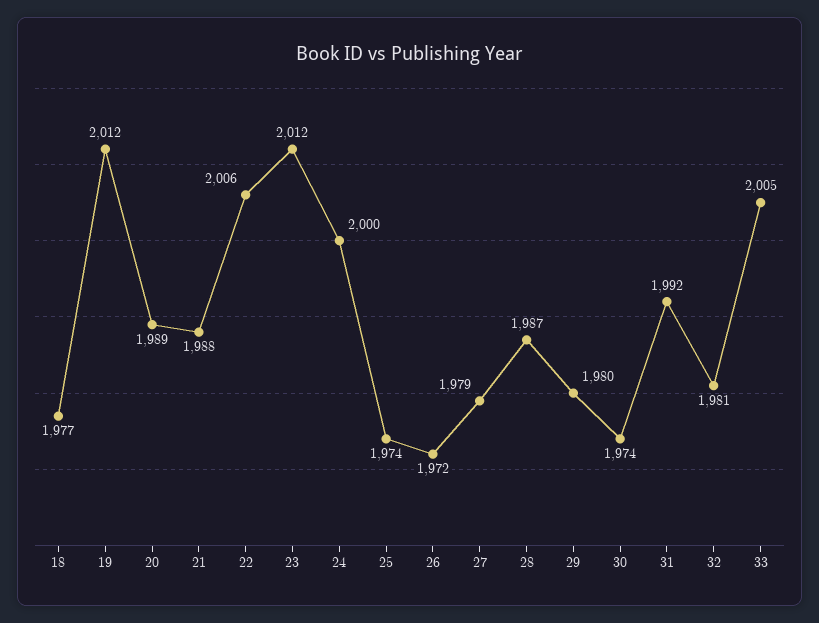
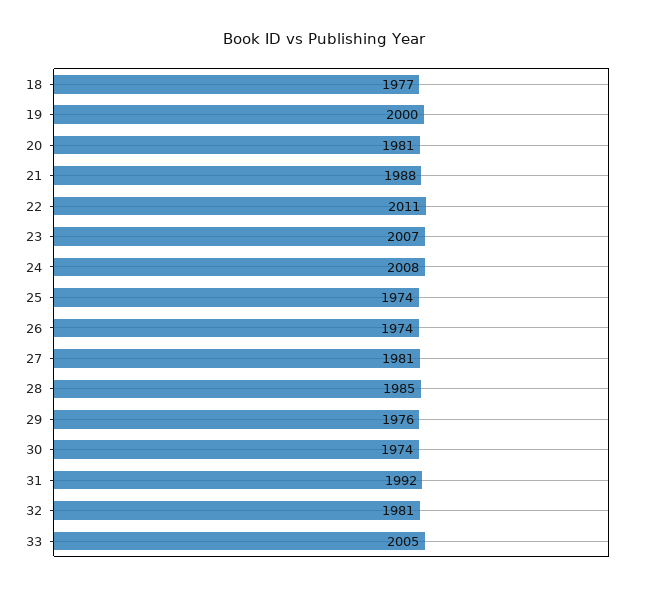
19: 2012 -> 2000
20: 1989 -> 1981
22: 2006 -> 2011
23: 2012 -> 2007
24: 2000 -> 2008
26: 1972 -> 1974
27: 1979 -> 1981
28: 1987 -> 1985
29: 1980 -> 1976

